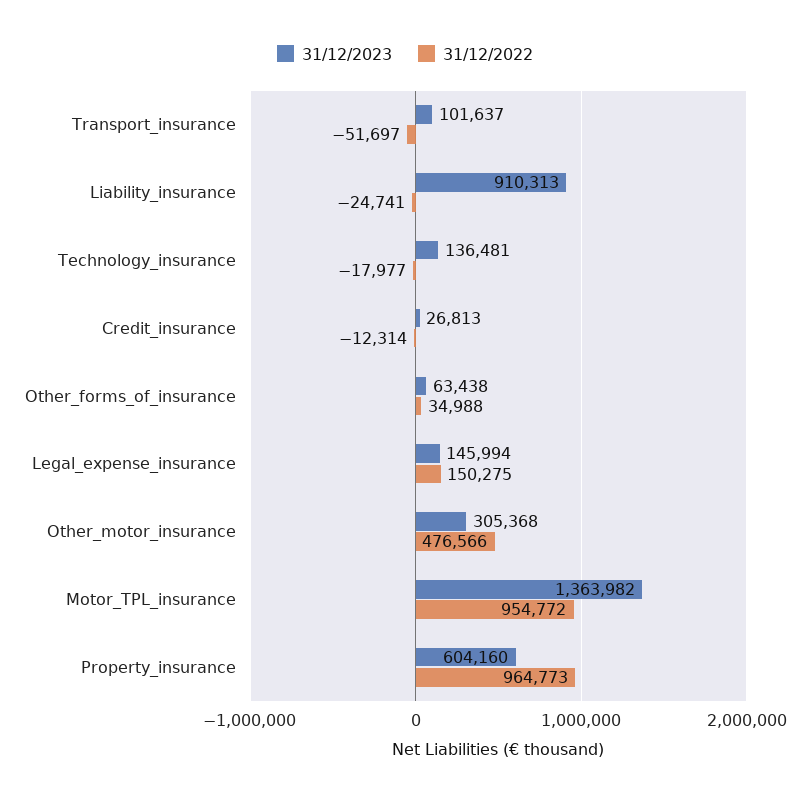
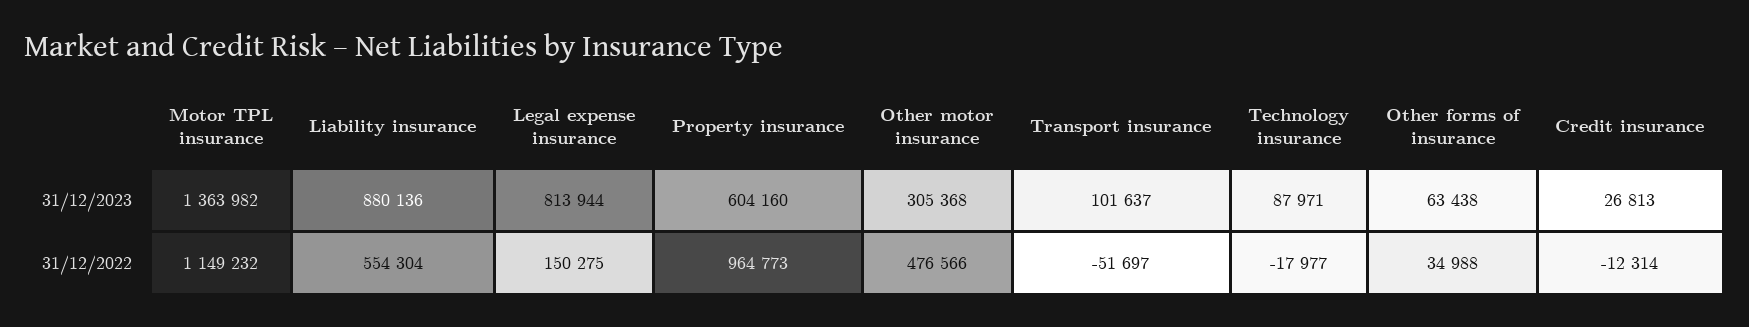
31/12/2023, Liability_insurance: 910313 -> 880136
31/12/2022, Liability_insurance: -24741 -> 554304
31/12/2023, Technology_insurance: 136481 -> 87971
31/12/2023, Legal_expense_insurance: 145994 -> 813944
31/12/2022, Motor_TPL_insurance: 954772 -> 1149232

